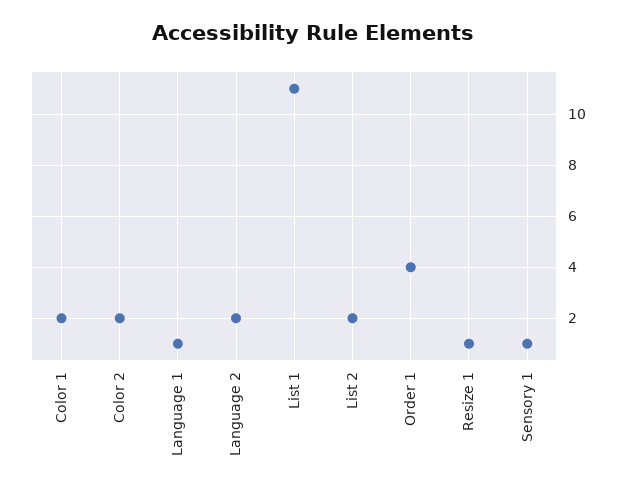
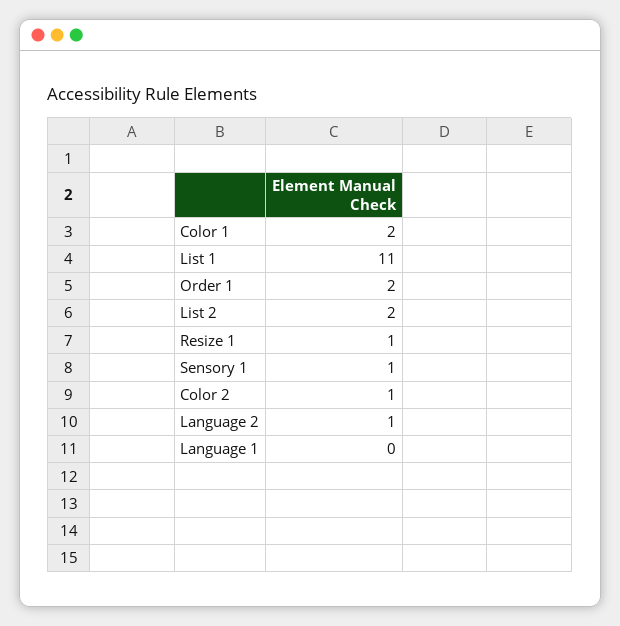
Color 2: 2 -> 1
Language 1: 1 -> 0
Language 2: 2 -> 1
Order 1: 4 -> 2

